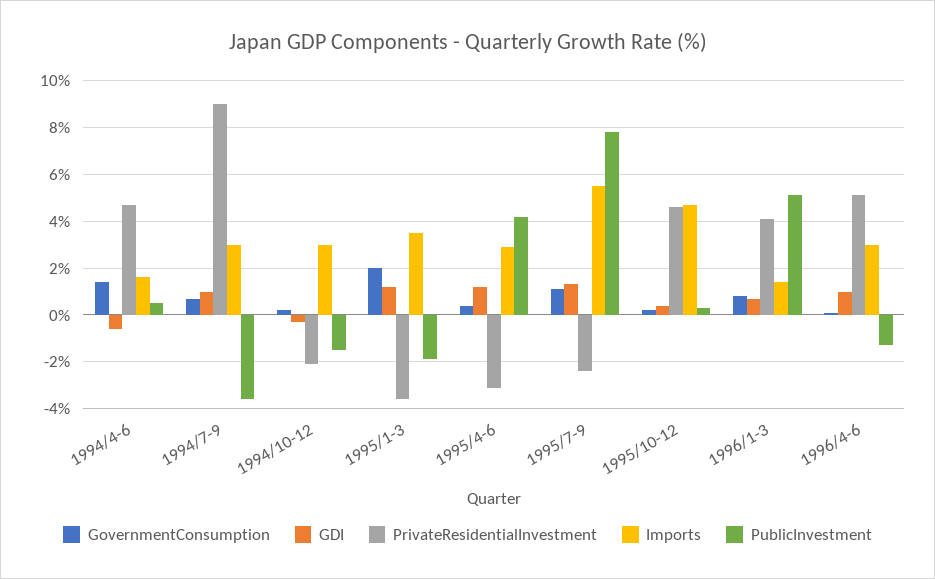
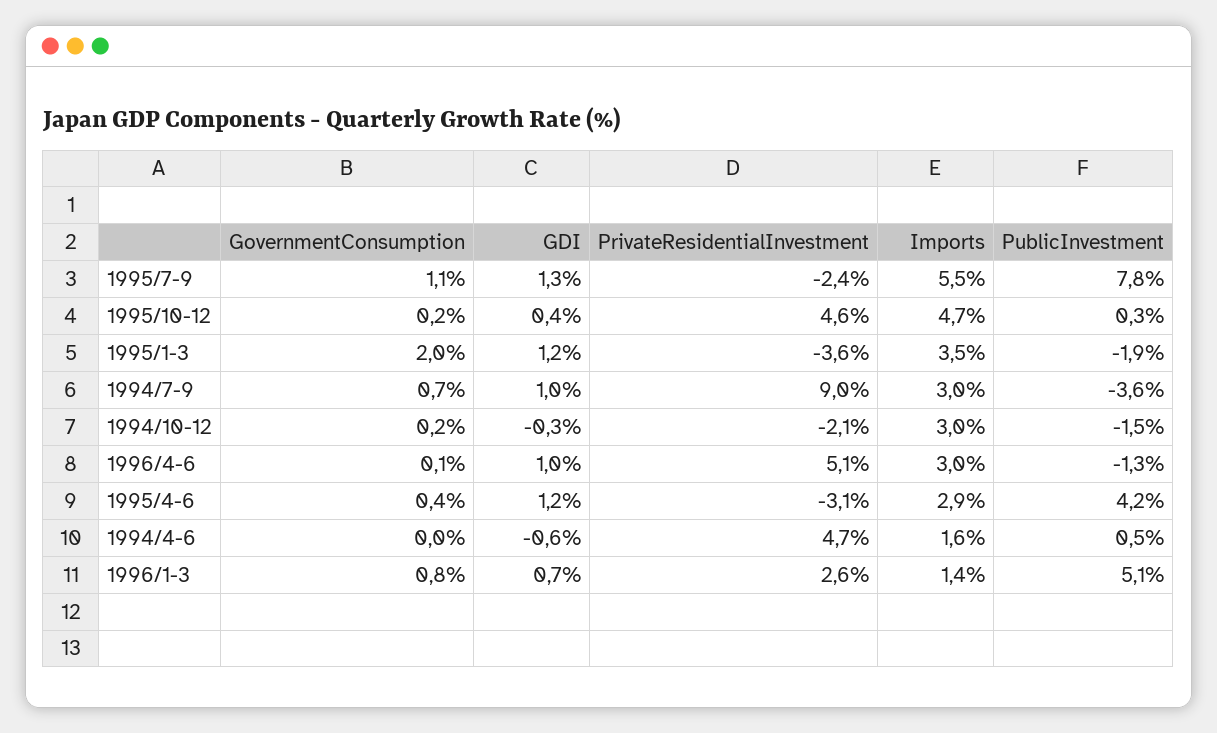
GovernmentConsumption, 1994/4-6: 1.5 -> 0
PrivateResidentialInvestment, 1996/1-3: 4 -> 2.6

